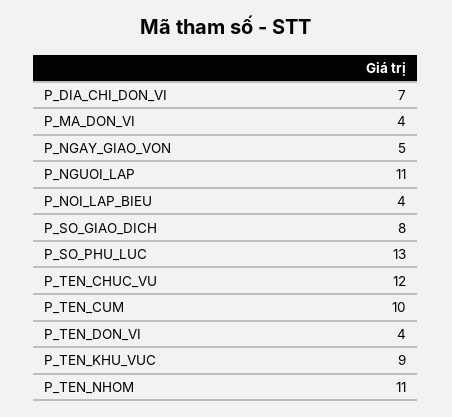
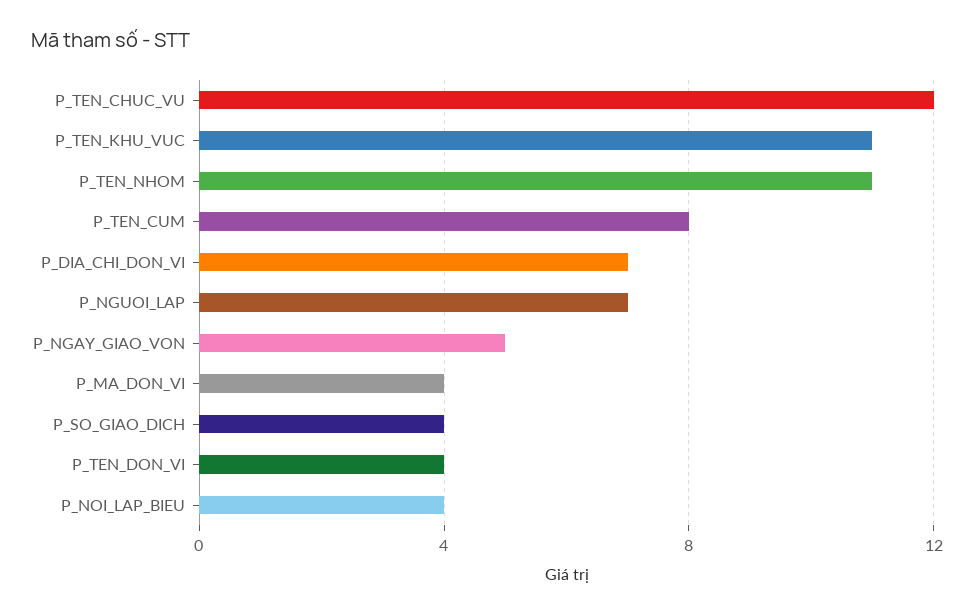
P_NGUOI_LAP: 11 -> 7
P_SO_GIAO_DICH: 8 -> 4
P_SO_PHU_LUC: 13 -> none
P_TEN_CUM: 10 -> 8
P_TEN_KHU_VUC: 9 -> 11

